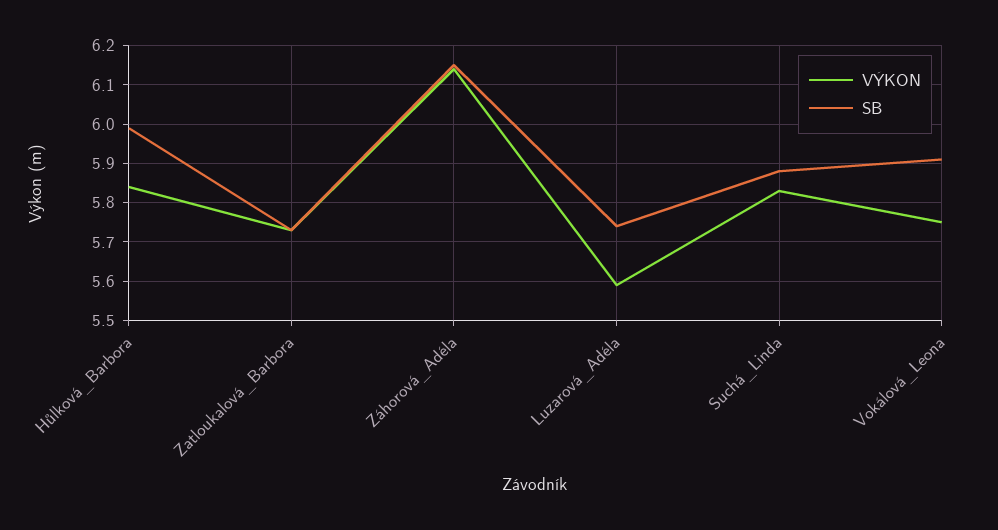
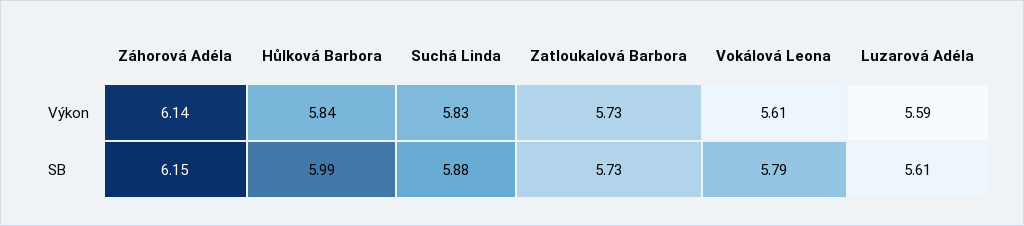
SB, Luzarová_Adéla: 5.75 -> 5.61
VÝKON, Vokálová_Leona: 5.75 -> 5.61
SB, Vokálová_Leona: 5.9 -> 5.79

